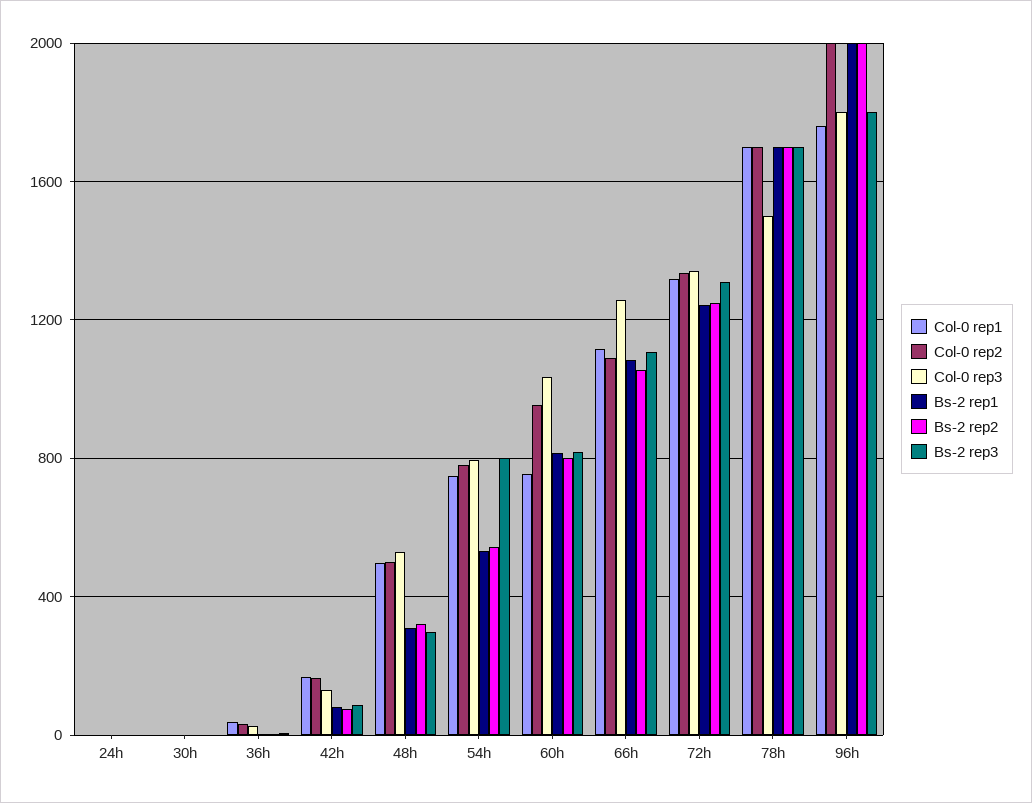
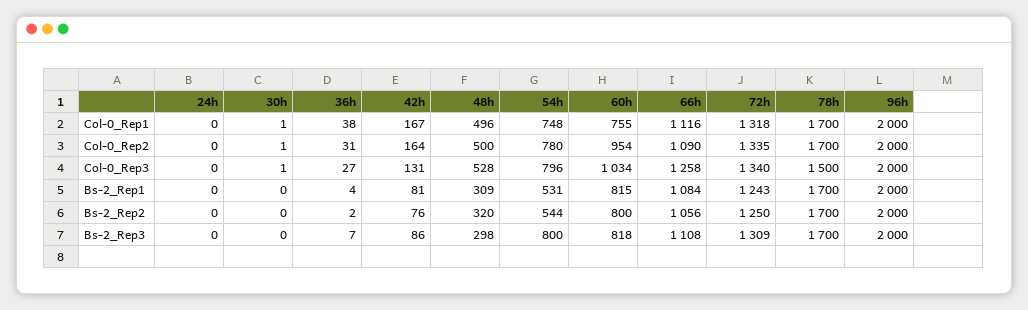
Col-0 rep1, 96h: 1750 -> 2000
Col-0 rep3, 96h: 1800 -> 2000
Bs-2 rep3, 96h: 1800 -> 2000

